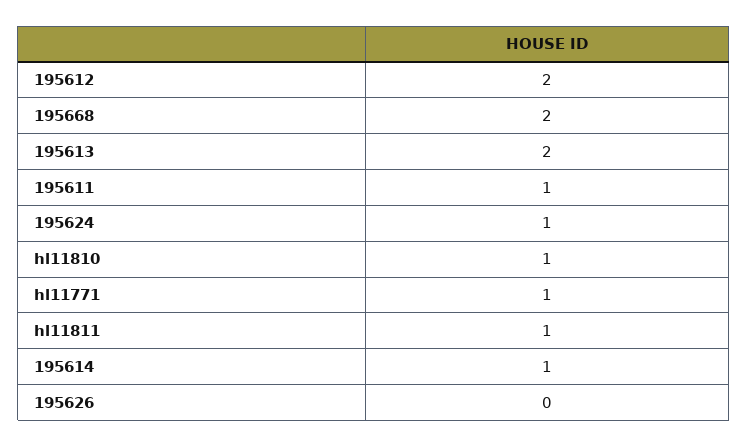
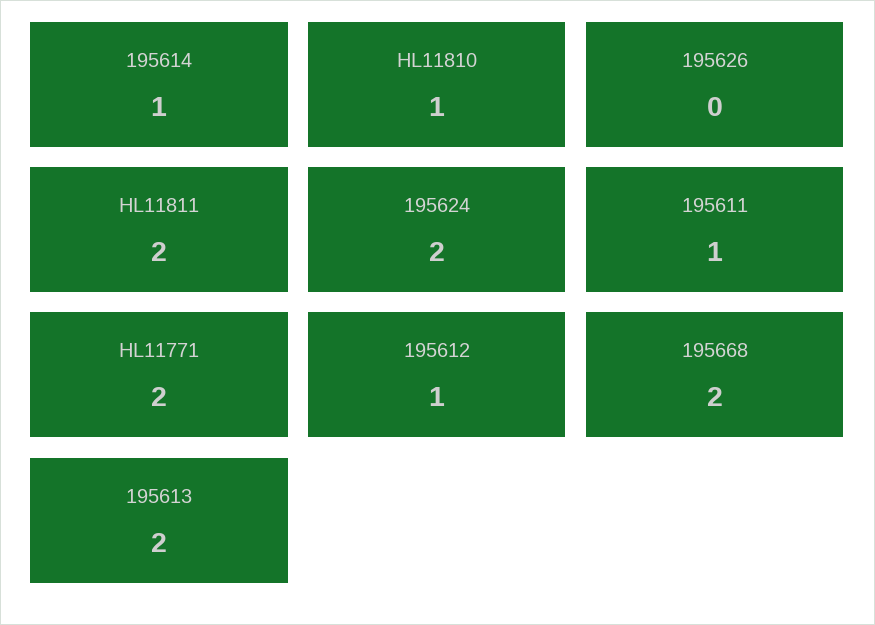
195612: 2 -> 1
195624: 1 -> 2
hl11771: 1 -> 2
hl11811: 1 -> 2

